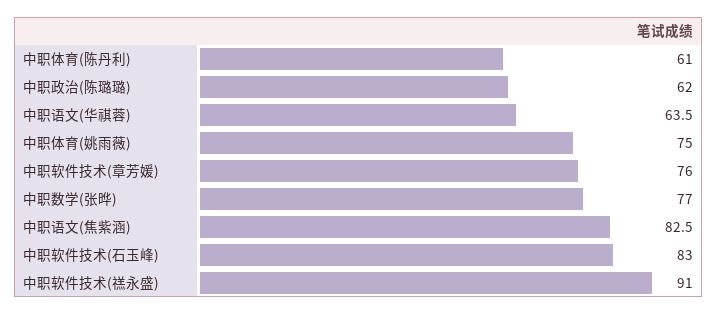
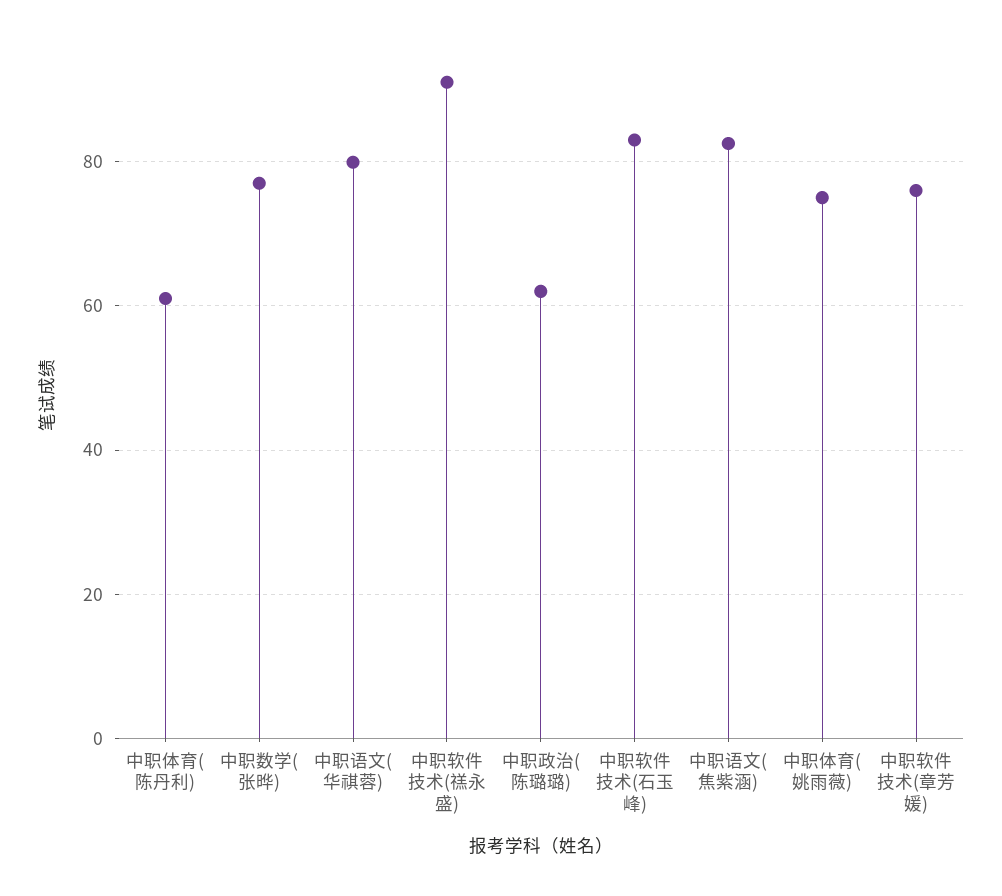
中职语文(华祺蓉): 63.5 -> 80

